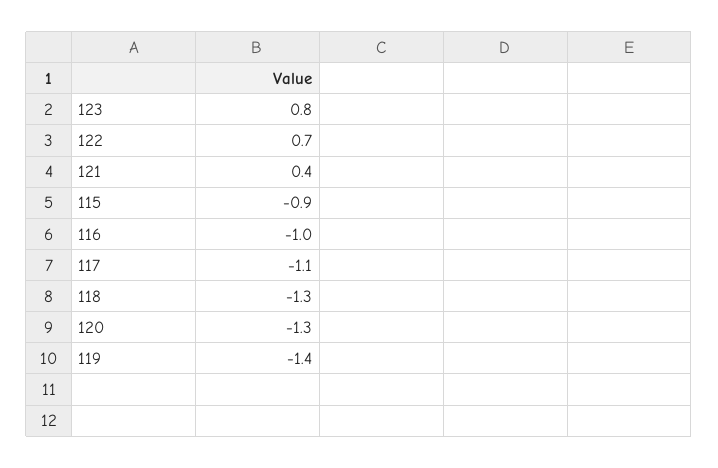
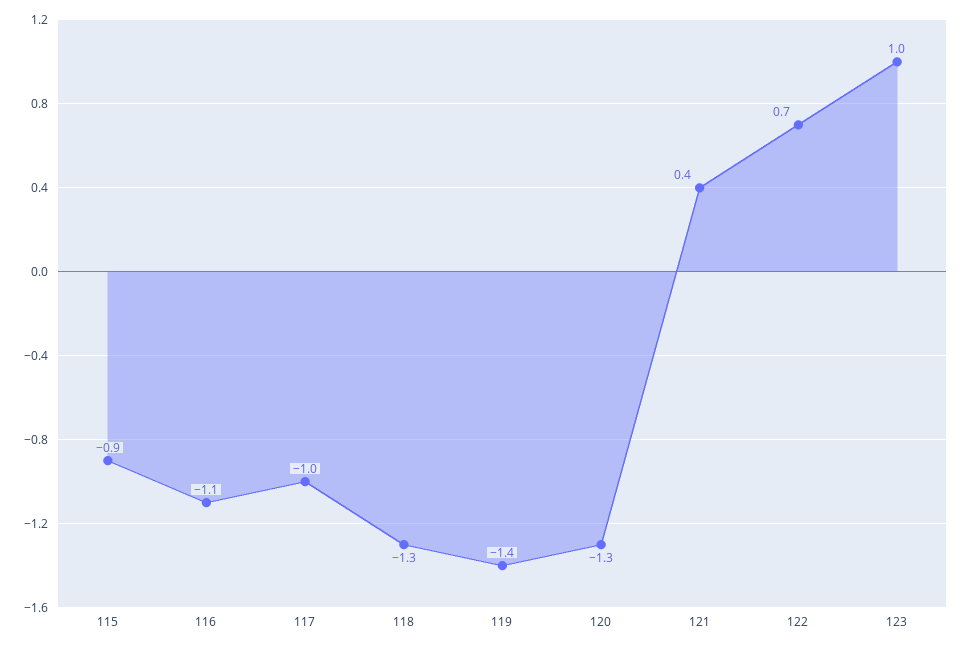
123: 0.8 -> 1
116: -1 -> -1.1
117: -1.1 -> -1

